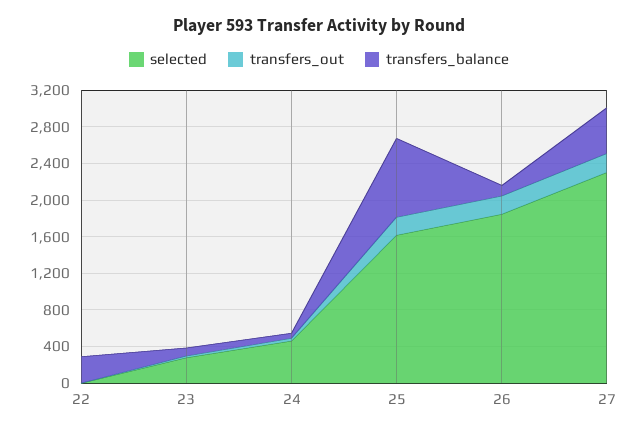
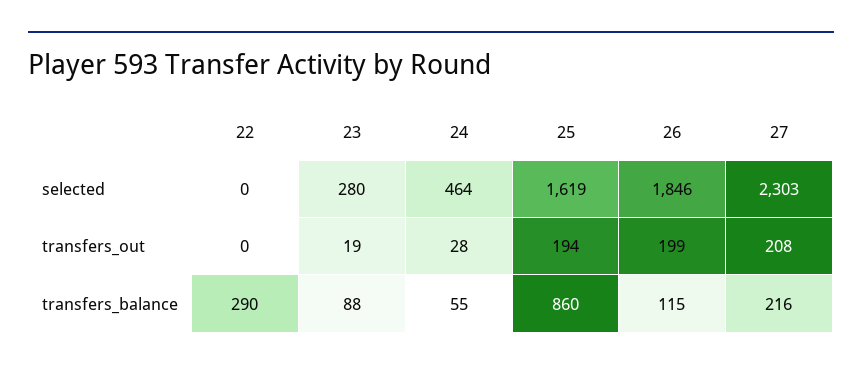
transfers_balance, 27: 500 -> 216

